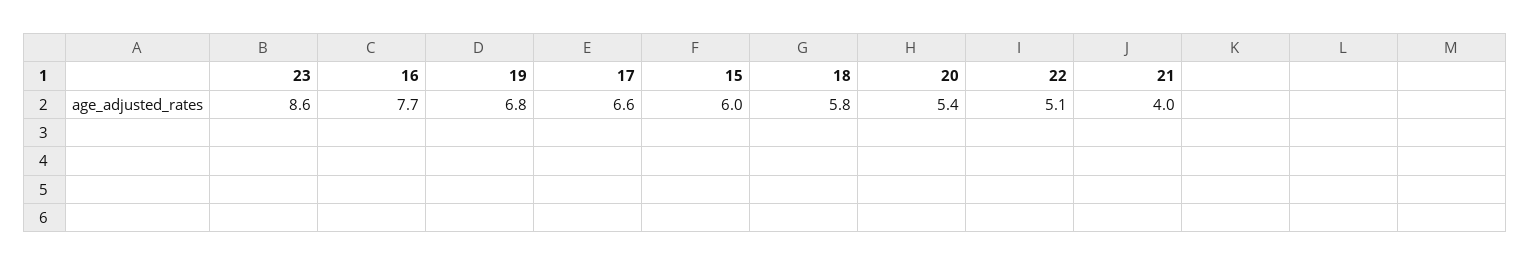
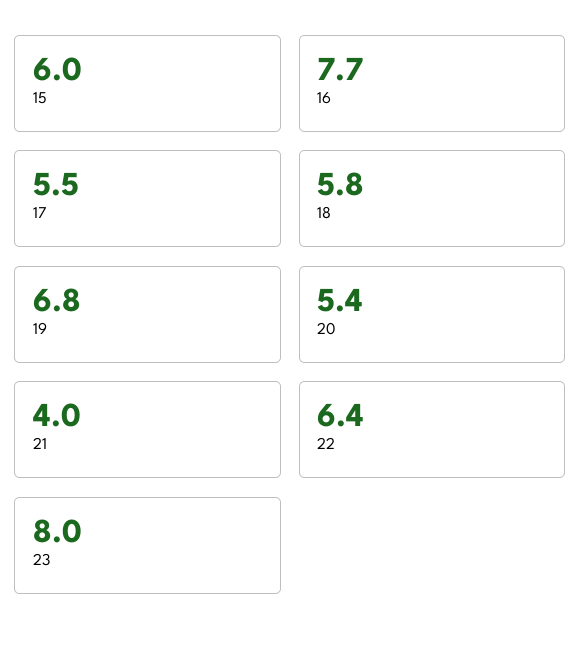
23: 8.6 -> 8
17: 6.6 -> 5.5
22: 5.1 -> 6.4

